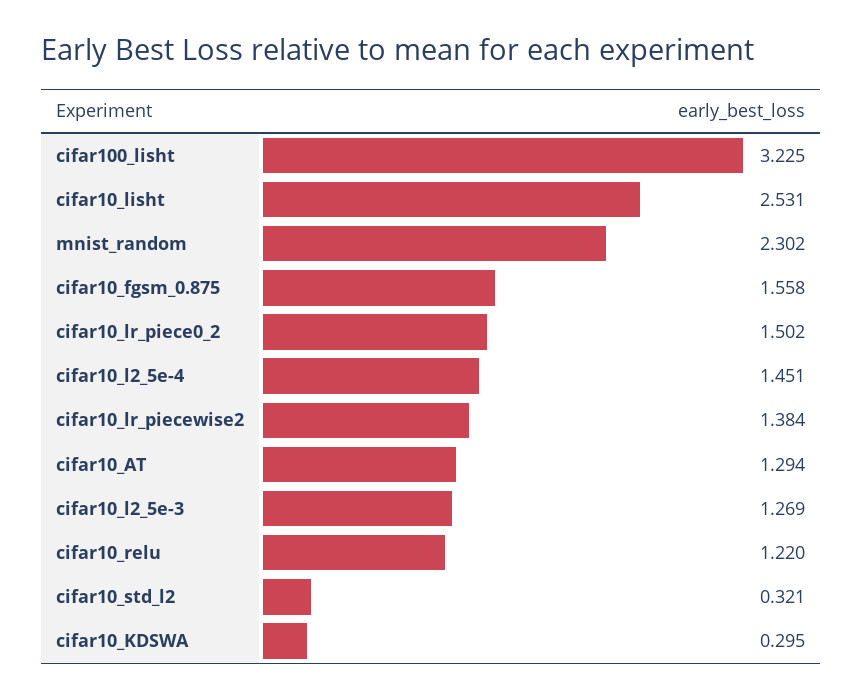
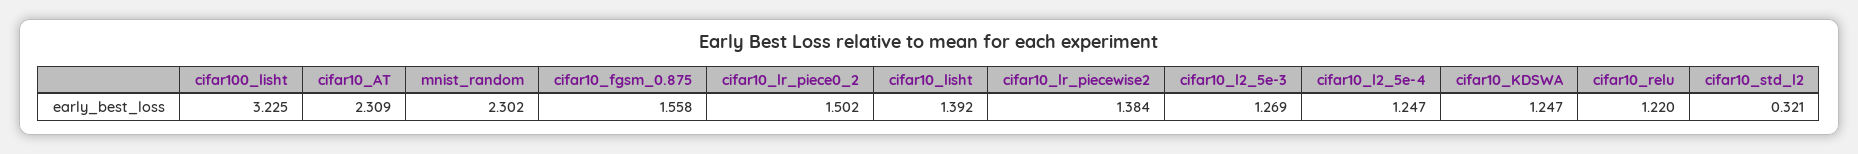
cifar10_lisht: 2.531 -> 1.392
cifar10_l2_5e-4: 1.451 -> 1.247
cifar10_AT: 1.294 -> 2.309
cifar10_KDSWA: 0.295 -> 1.247

